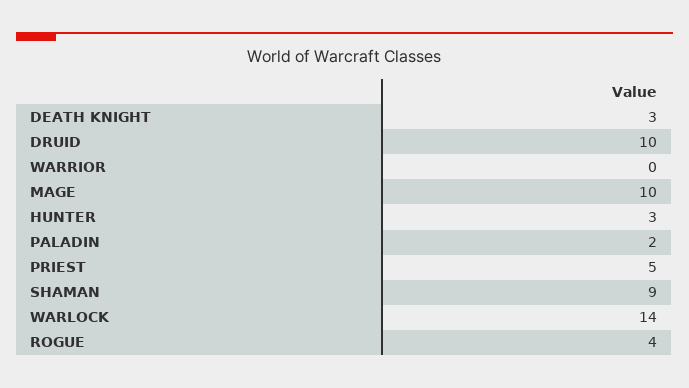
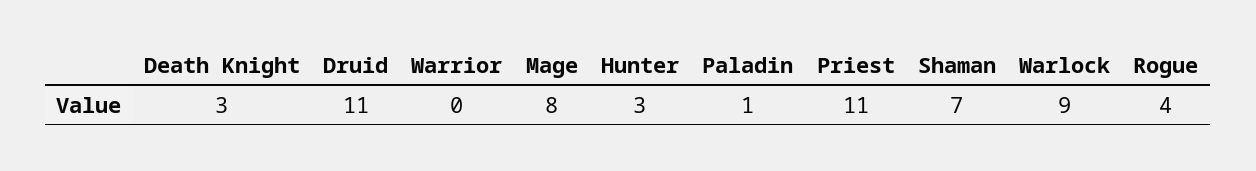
DRUID: 10 -> 11
MAGE: 10 -> 8
PALADIN: 2 -> 1
PRIEST: 5 -> 11
SHAMAN: 9 -> 7
WARLOCK: 14 -> 9

